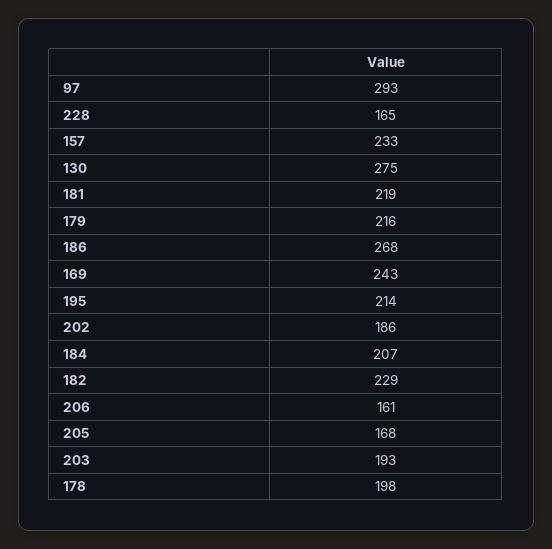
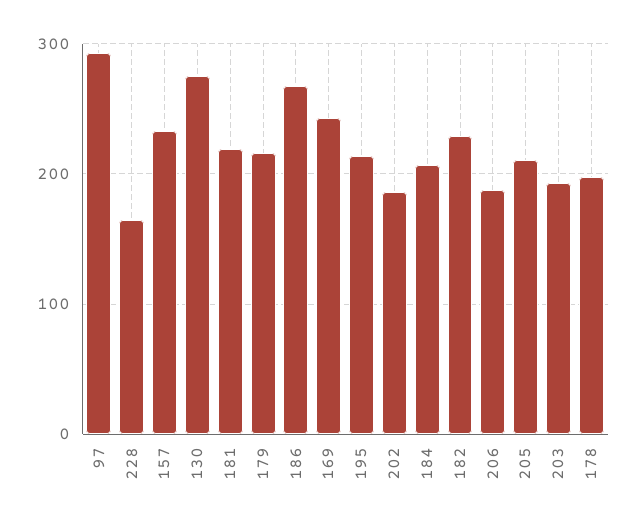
206: 161 -> 190
205: 168 -> 210

